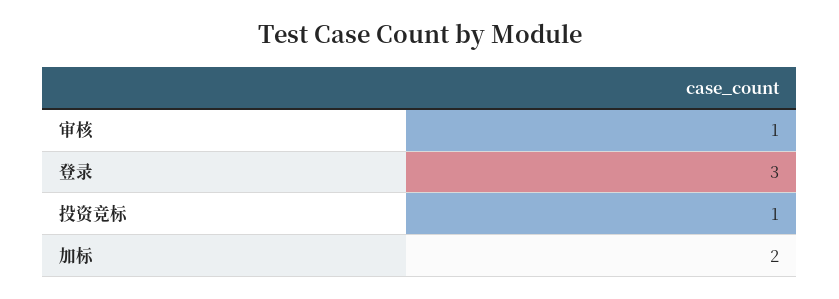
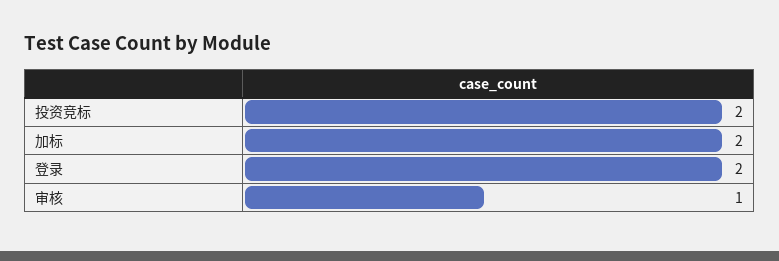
登录: 3 -> 2
投资竞标: 1 -> 2

